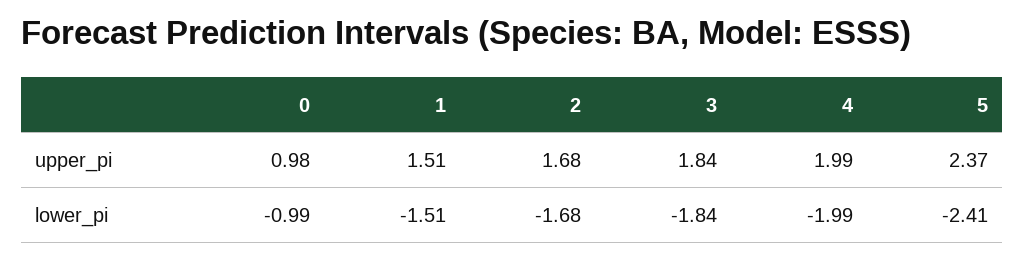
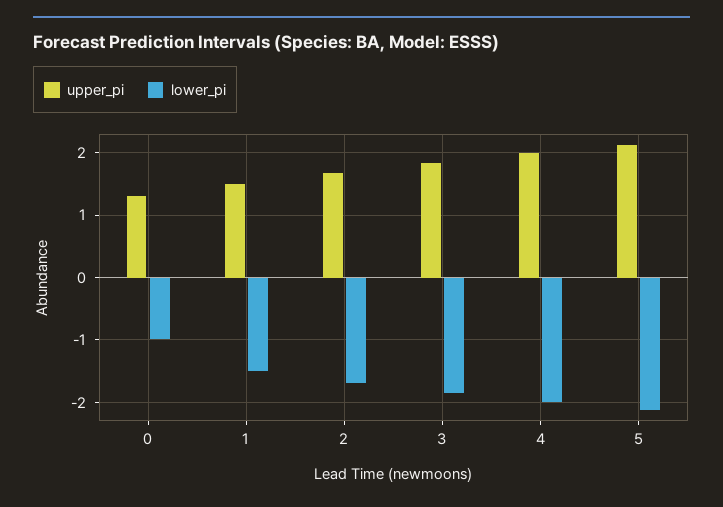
upper_pi, 0: 0.98 -> 1.3
upper_pi, 5: 2.37 -> 2.1
lower_pi, 5: -2.41 -> -2.1

